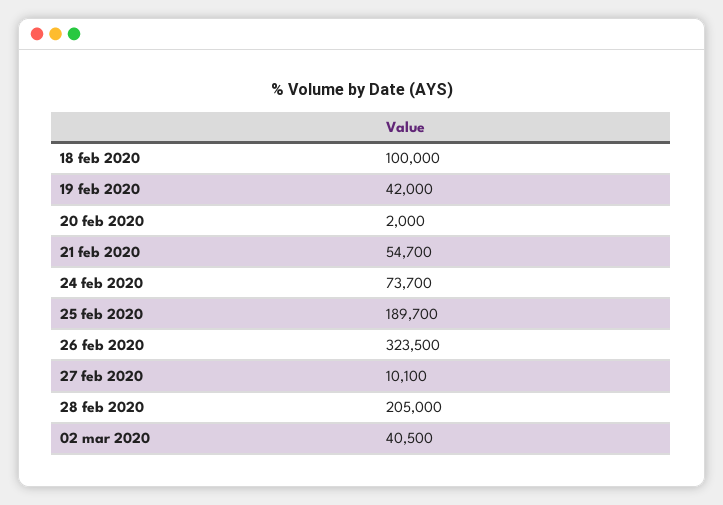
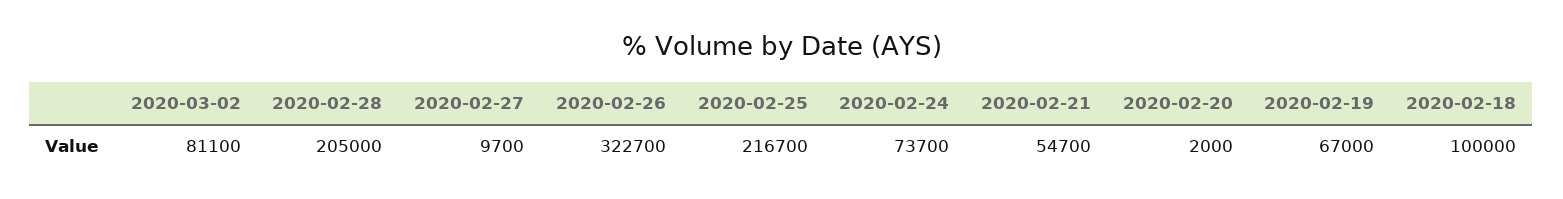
19 feb 2020: 42000 -> 67000
25 feb 2020: 189700 -> 216700
26 feb 2020: 323500 -> 322700
27 feb 2020: 10100 -> 9700
02 mar 2020: 40500 -> 81100

